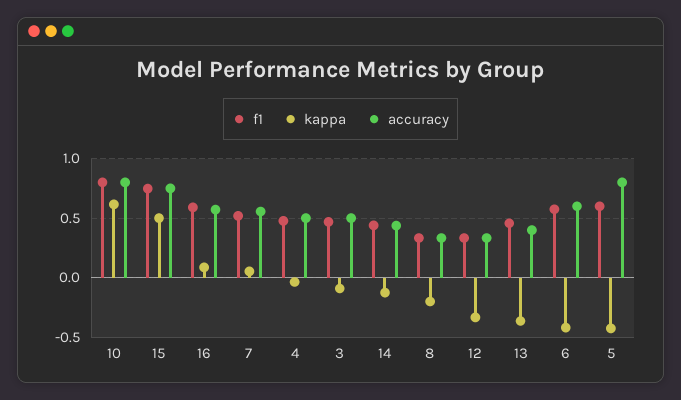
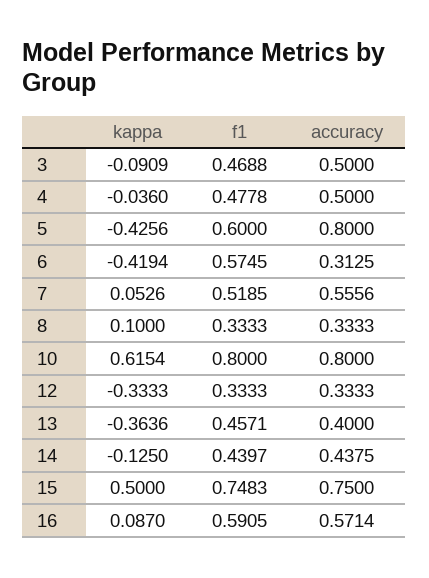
kappa, 8: -0.2 -> 0.1
accuracy, 6: 0.6 -> 0.3125

